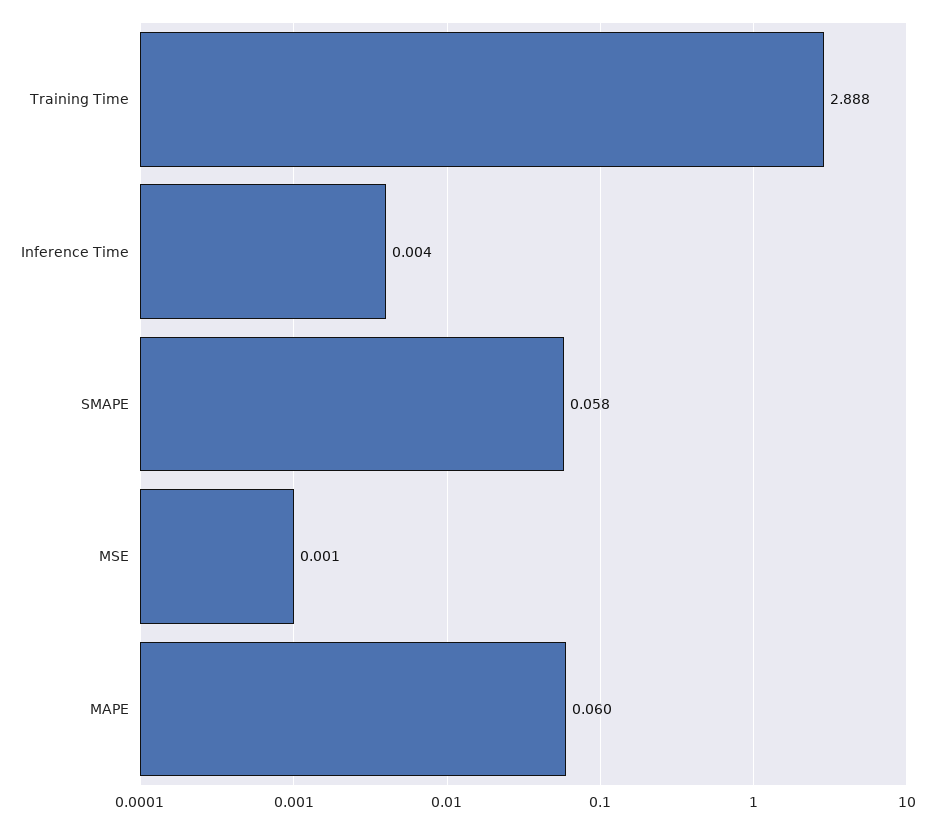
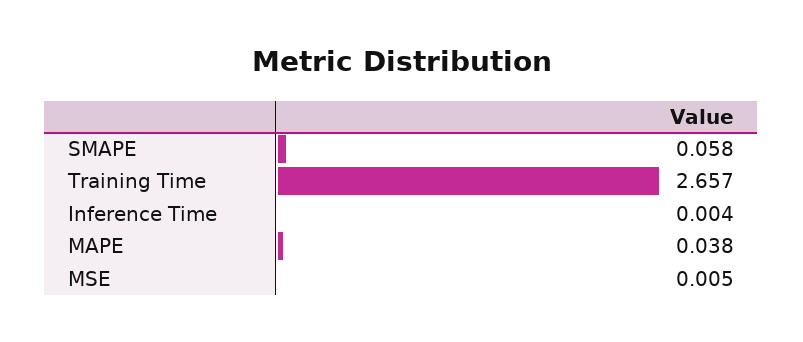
Training Time: 2.888 -> 2.657
MSE: 0.001 -> 0.005
MAPE: 0.06 -> 0.038

